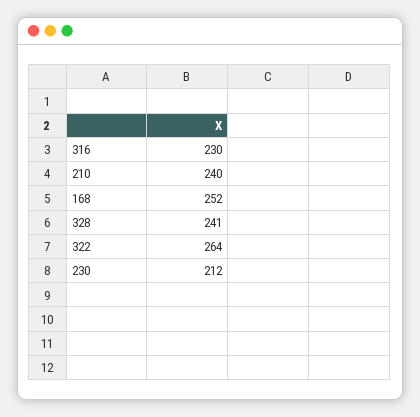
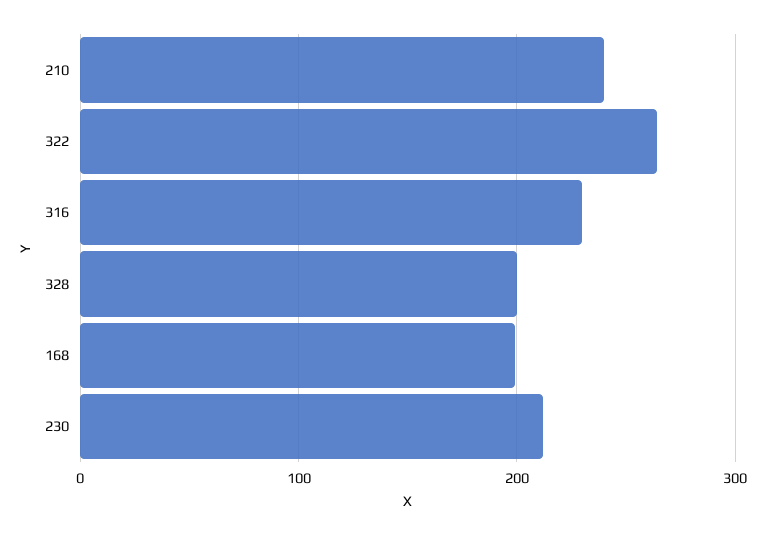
168: 252 -> 200
328: 241 -> 200

